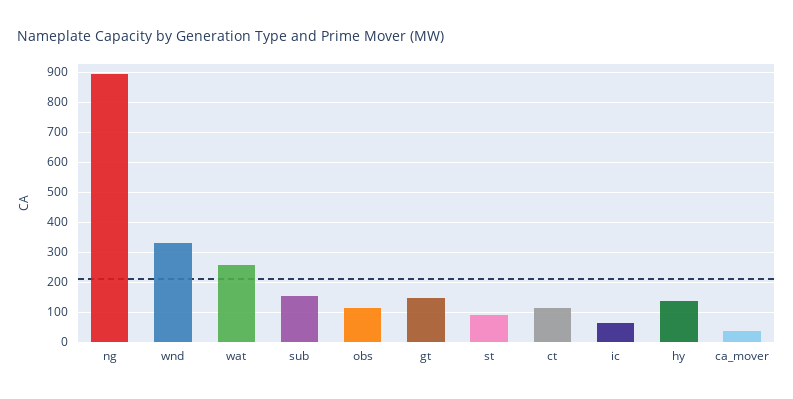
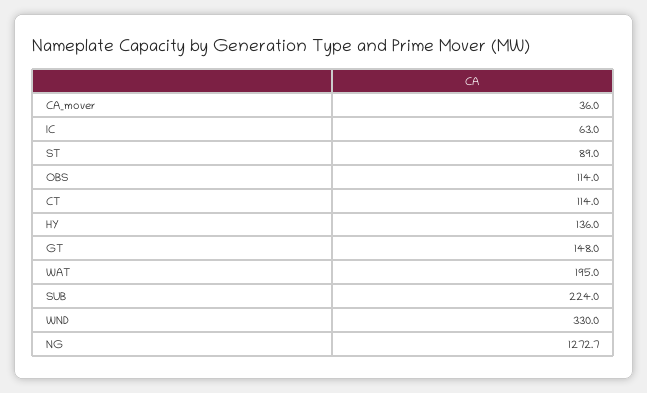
ng: 900 -> 1272.7
wat: 250 -> 195
sub: 150 -> 224

